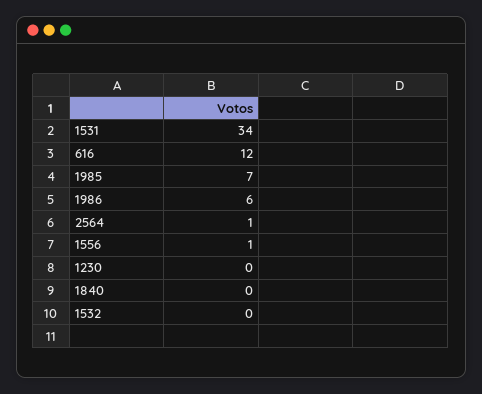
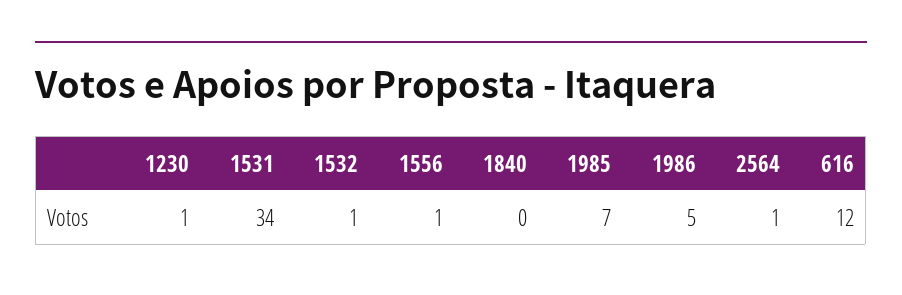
1986: 6 -> 5
1230: 0 -> 1
1532: 0 -> 1

